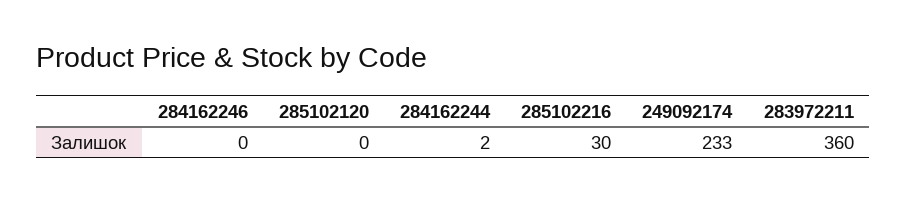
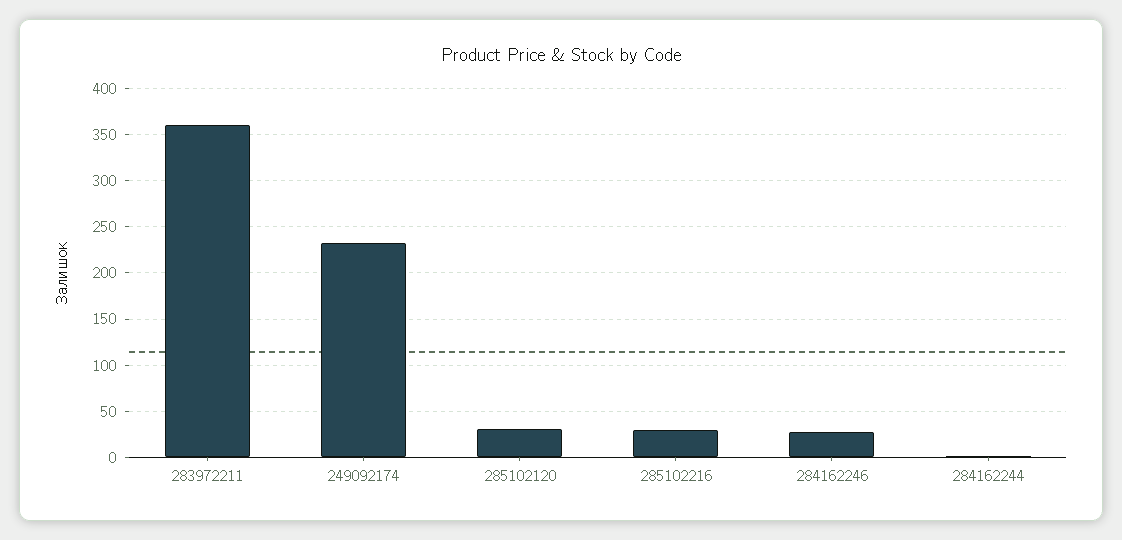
284162246: 0 -> 30
285102120: 0 -> 30

